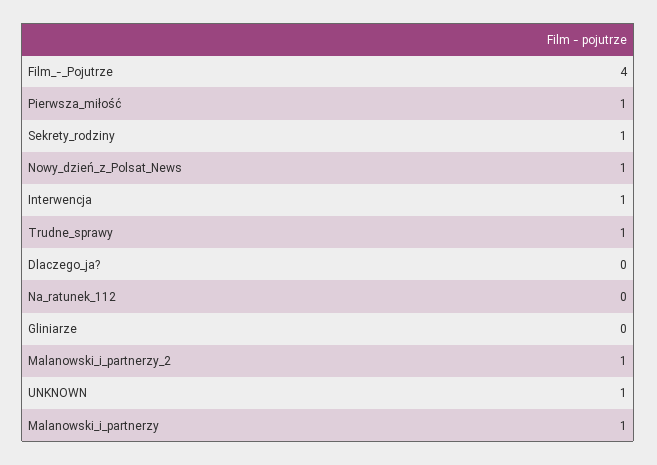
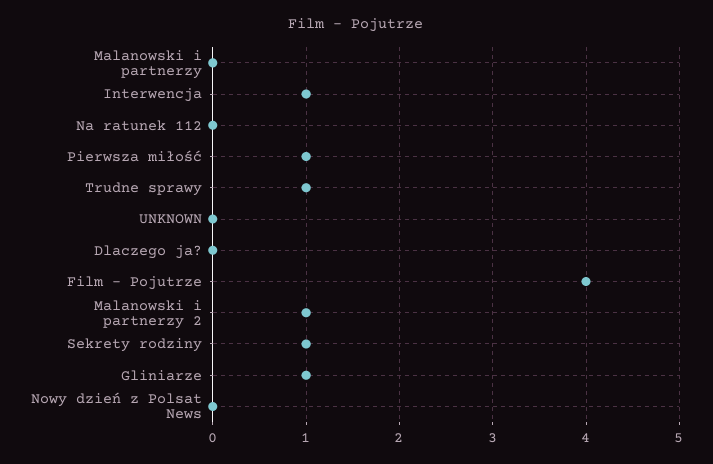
Nowy_dzień_z_Polsat_News: 1 -> 0
Gliniarze: 0 -> 1
UNKNOWN: 1 -> 0
Malanowski_i_partnerzy: 1 -> 0

